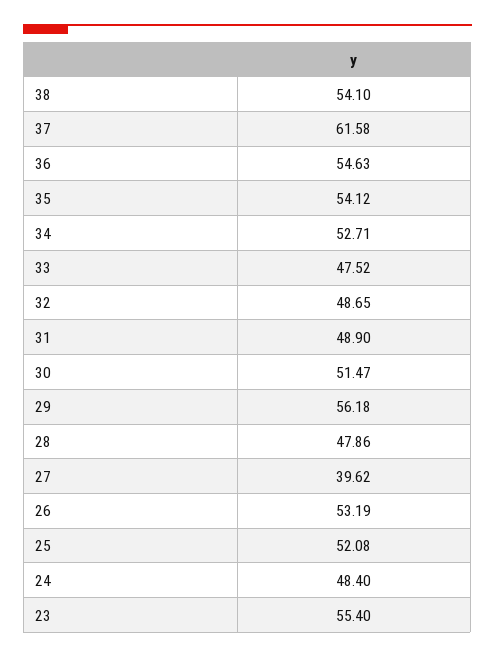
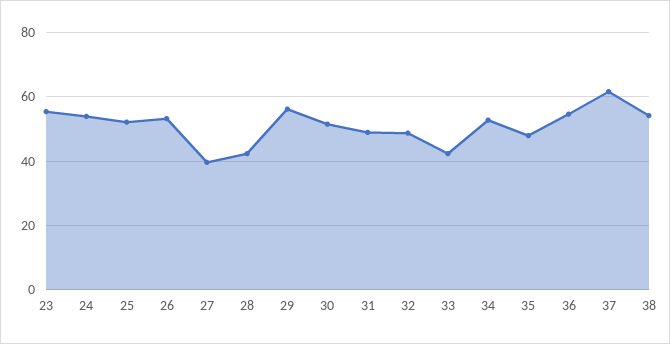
35: 54.12 -> 48
33: 47.52 -> 42
28: 47.86 -> 42
24: 48.4 -> 54

